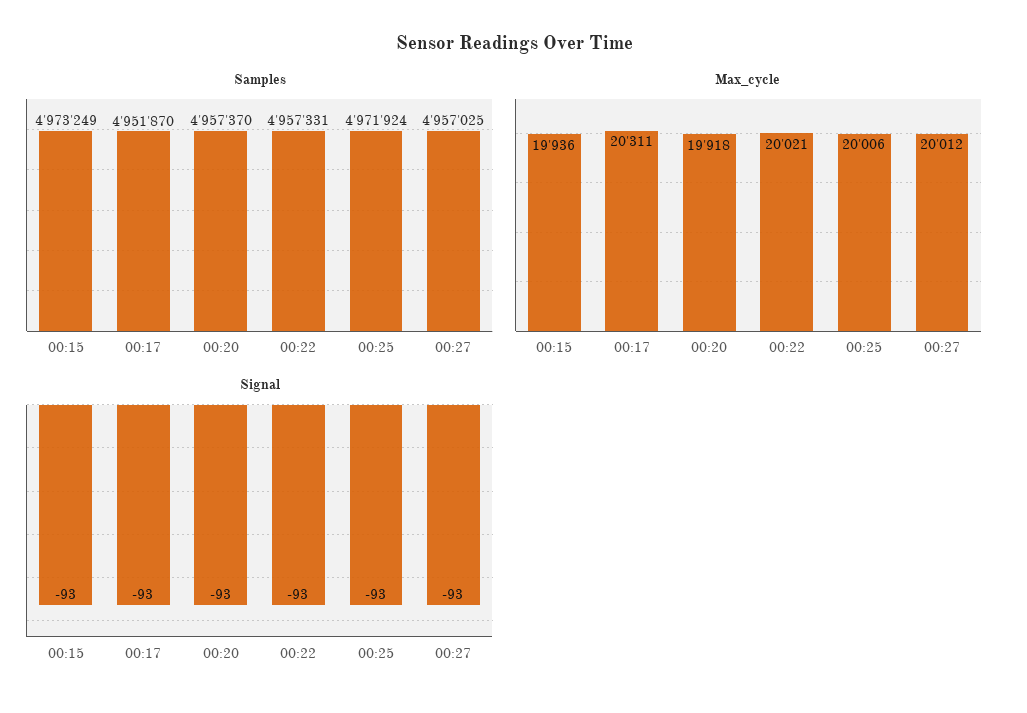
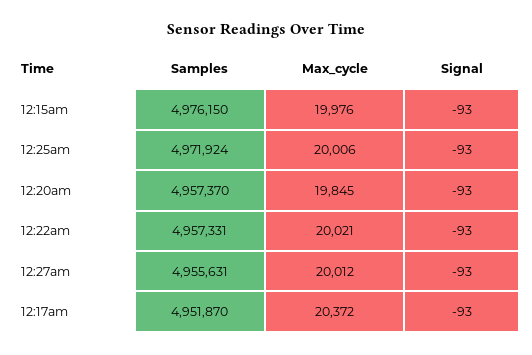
Samples, 00:15: 4973249 -> 4976150
Samples, 00:27: 4957025 -> 4955631
Max_cycle, 00:15: 19936 -> 19976
Max_cycle, 00:17: 20311 -> 20372
Max_cycle, 00:20: 19918 -> 19845

